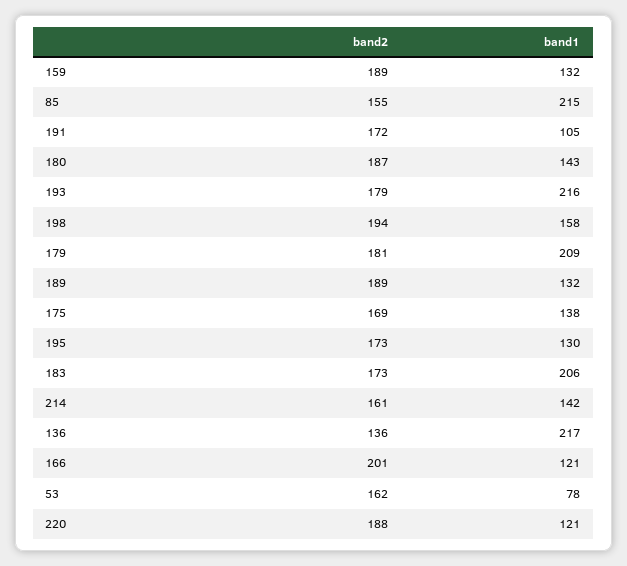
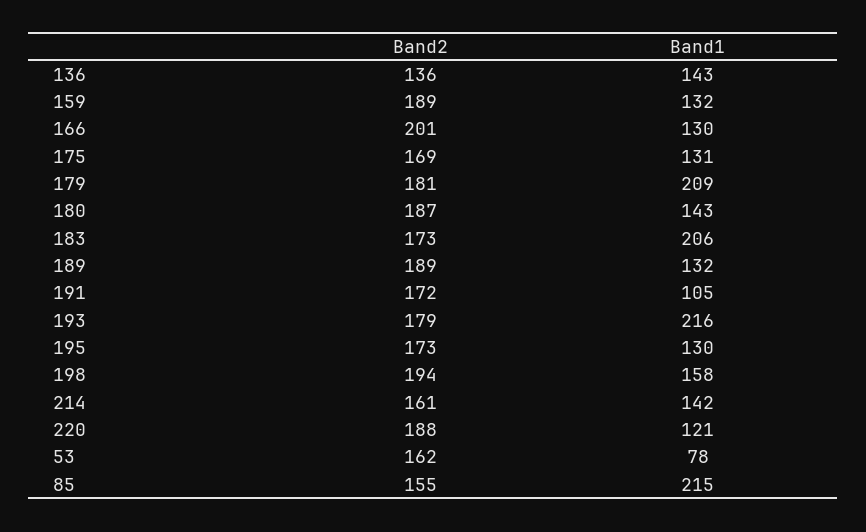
band1, 175: 138 -> 131
band1, 136: 217 -> 143
band1, 166: 121 -> 130

